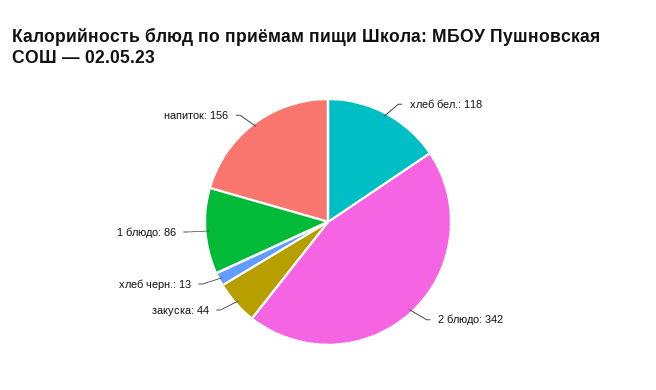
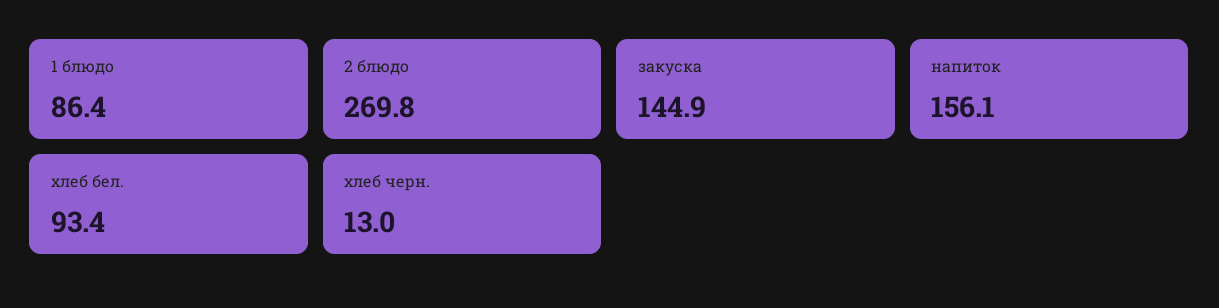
хлеб бел.: 118 -> 93.4
2 блюдо: 342 -> 269.8
закуска: 44 -> 144.9

